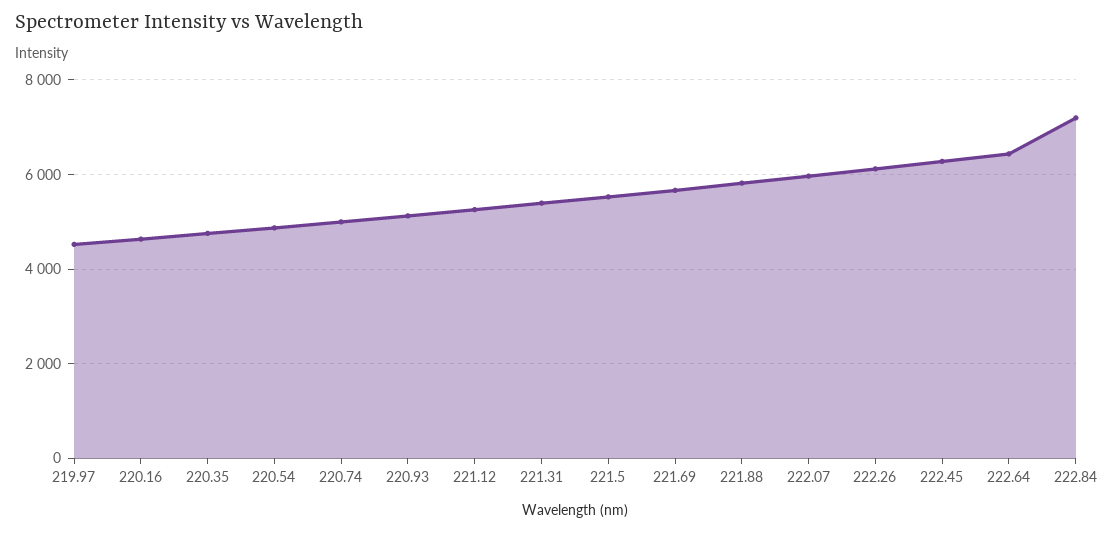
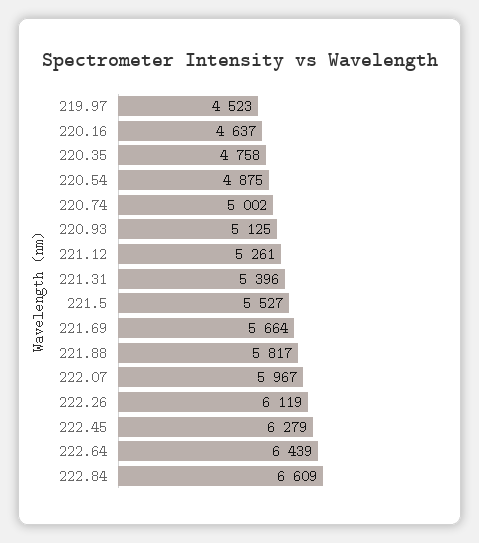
222.84: 7200 -> 6609

